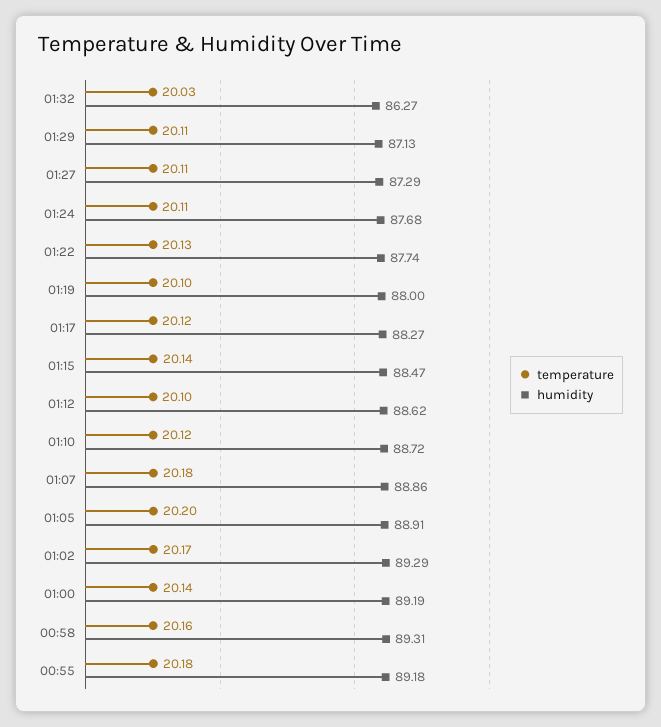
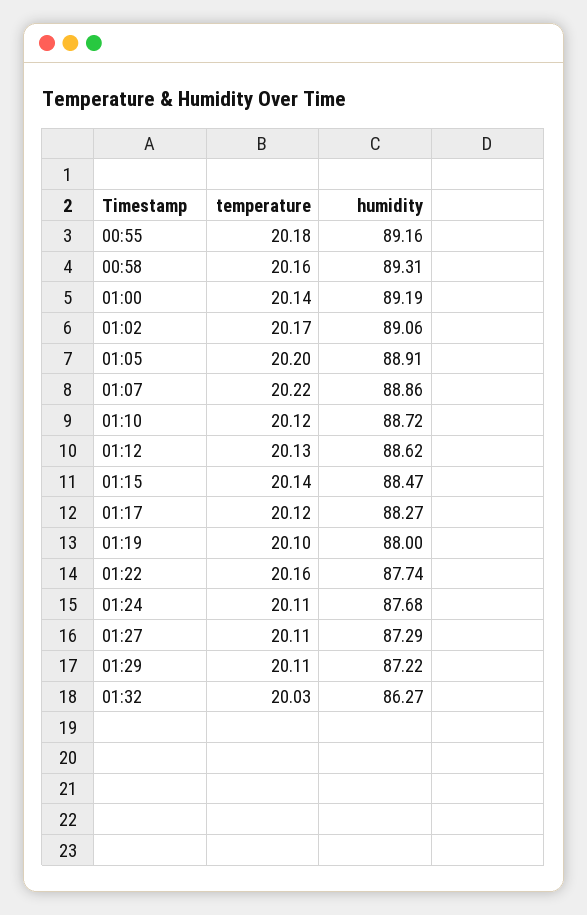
humidity, 01:29: 87.13 -> 87.22
temperature, 01:22: 20.13 -> 20.16
temperature, 01:12: 20.1 -> 20.13
temperature, 01:07: 20.18 -> 20.22
humidity, 01:02: 89.29 -> 89.06
humidity, 00:55: 89.18 -> 89.16

